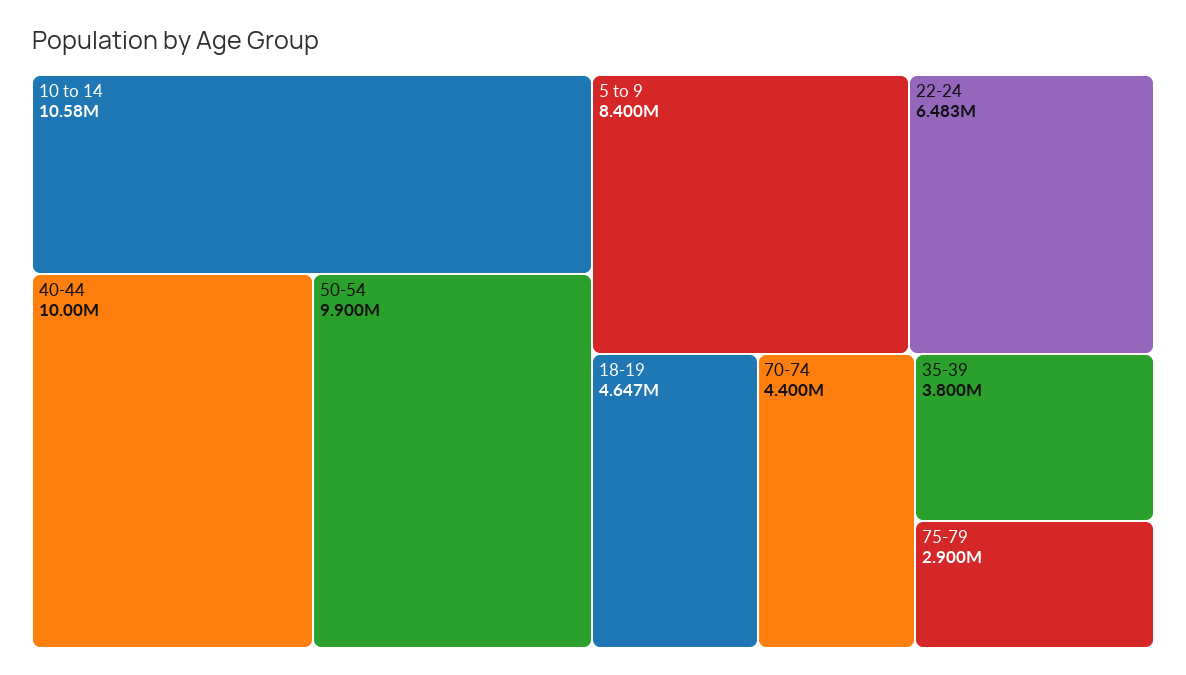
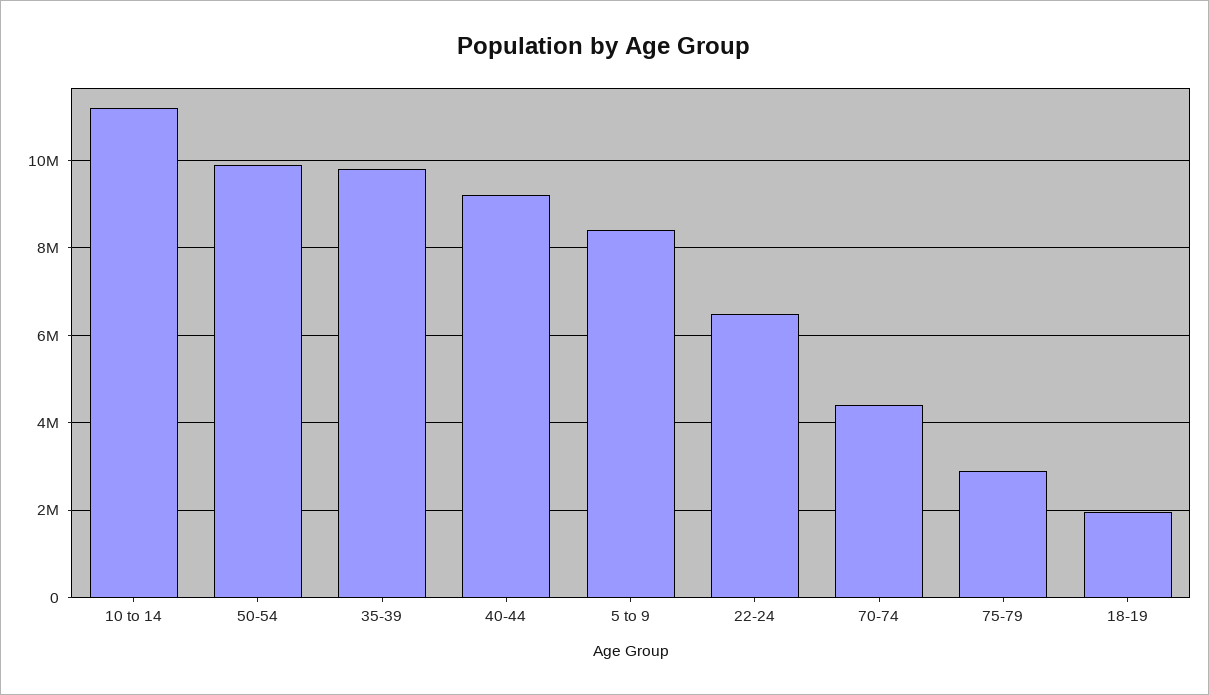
10 to 14: 10580000 -> 11200000
40-44: 10000000 -> 9200000
18-19: 4647000 -> 2000000
35-39: 3800000 -> 9800000

